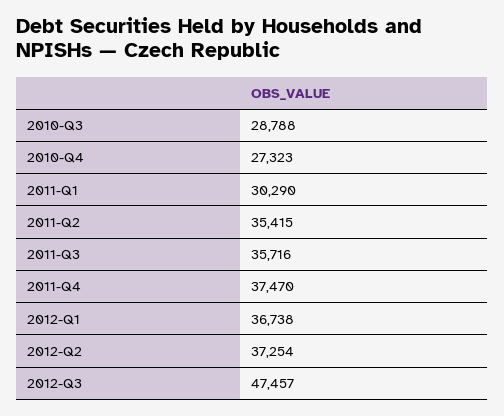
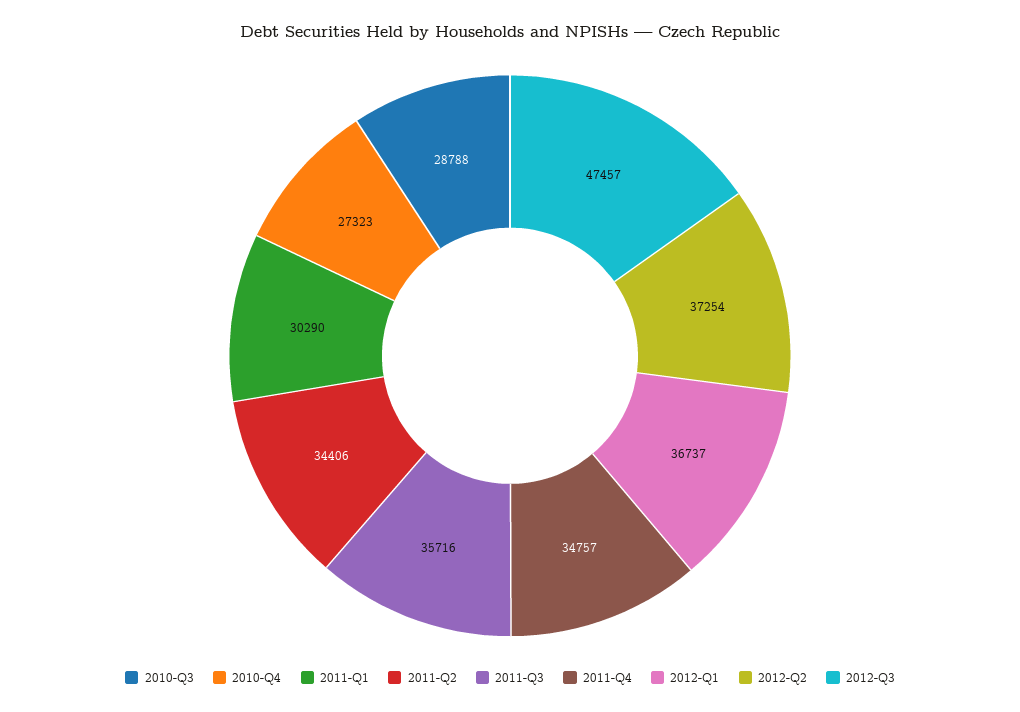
2011-Q2: 35415 -> 34406
2011-Q4: 37470 -> 34757
2012-Q1: 36738 -> 36737

